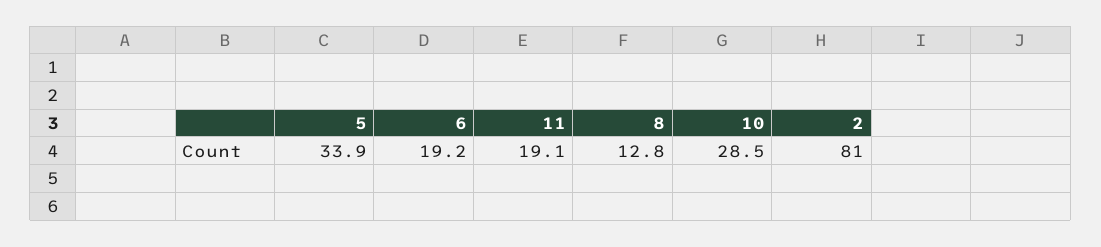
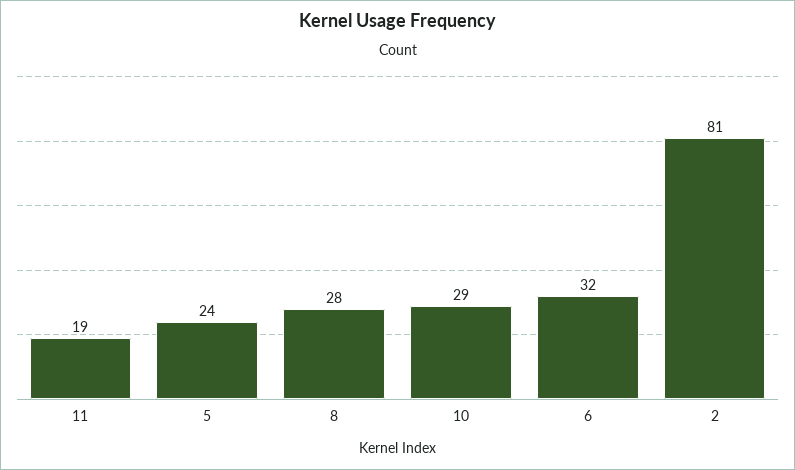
5: 33.9 -> 24
6: 19.2 -> 32
8: 12.8 -> 28

